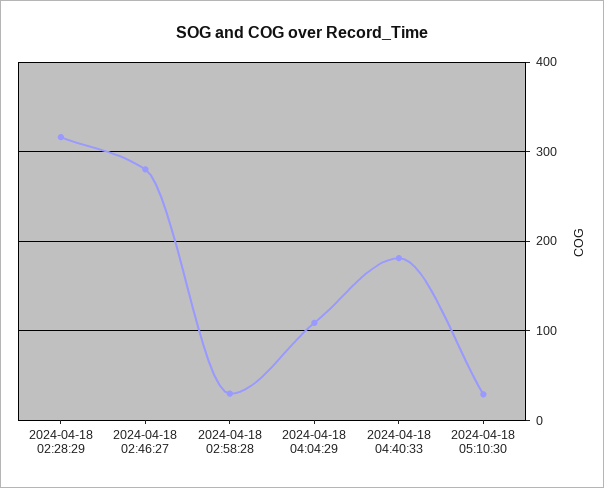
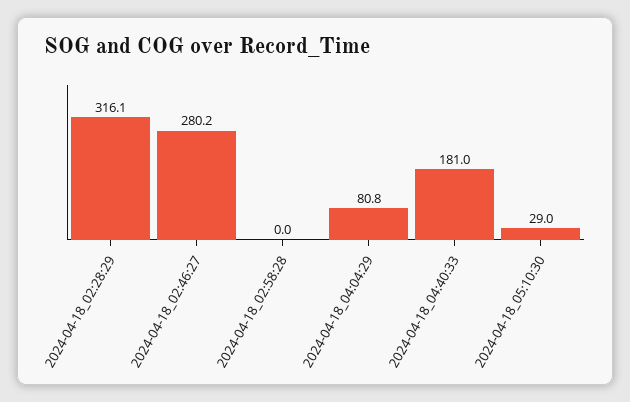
2024-04-18 02:58:28: 30 -> 0
2024-04-18 04:04:29: 110 -> 80.8

